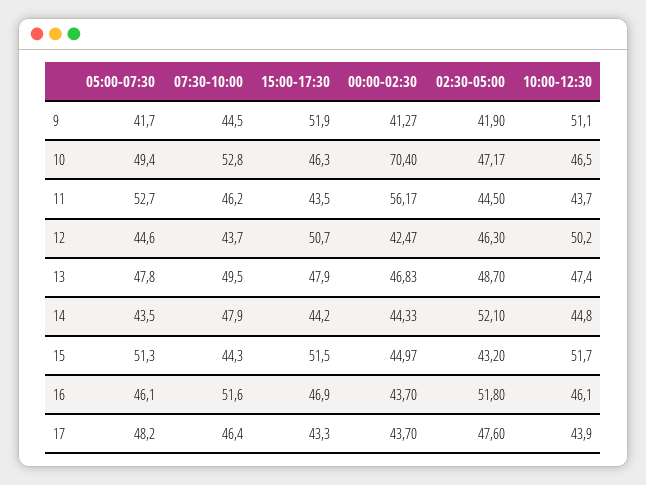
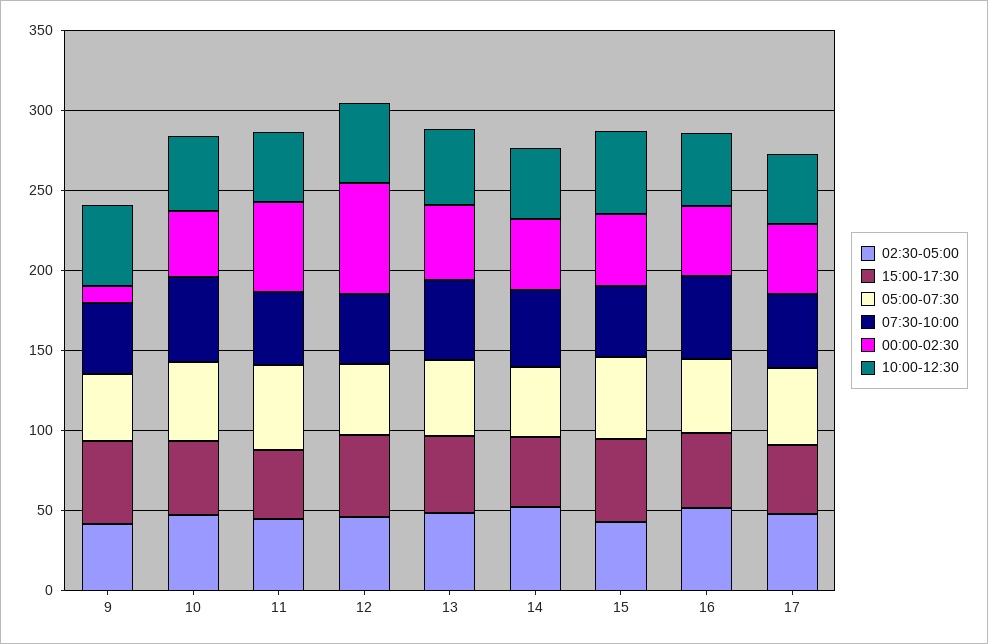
00:00-02:30, 9: 41.27 -> 10
00:00-02:30, 10: 70.4 -> 40
00:00-02:30, 12: 42.47 -> 70

